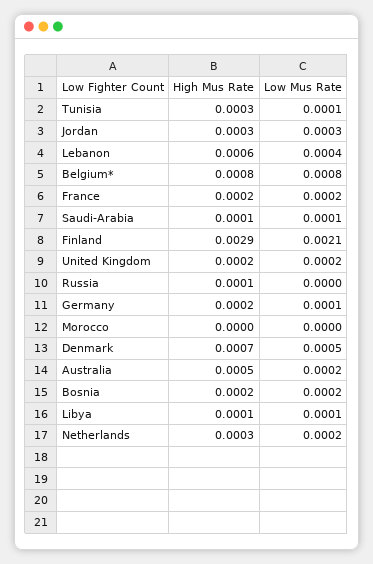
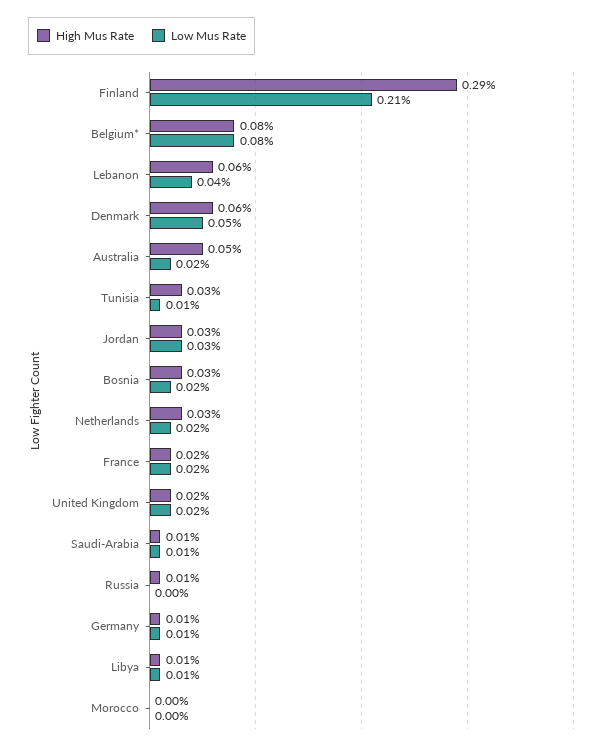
High Mus Rate, Germany: 0.0002 -> 0.0001
High Mus Rate, Denmark: 0.0007 -> 0.0006
High Mus Rate, Bosnia: 0.0002 -> 0.0003

